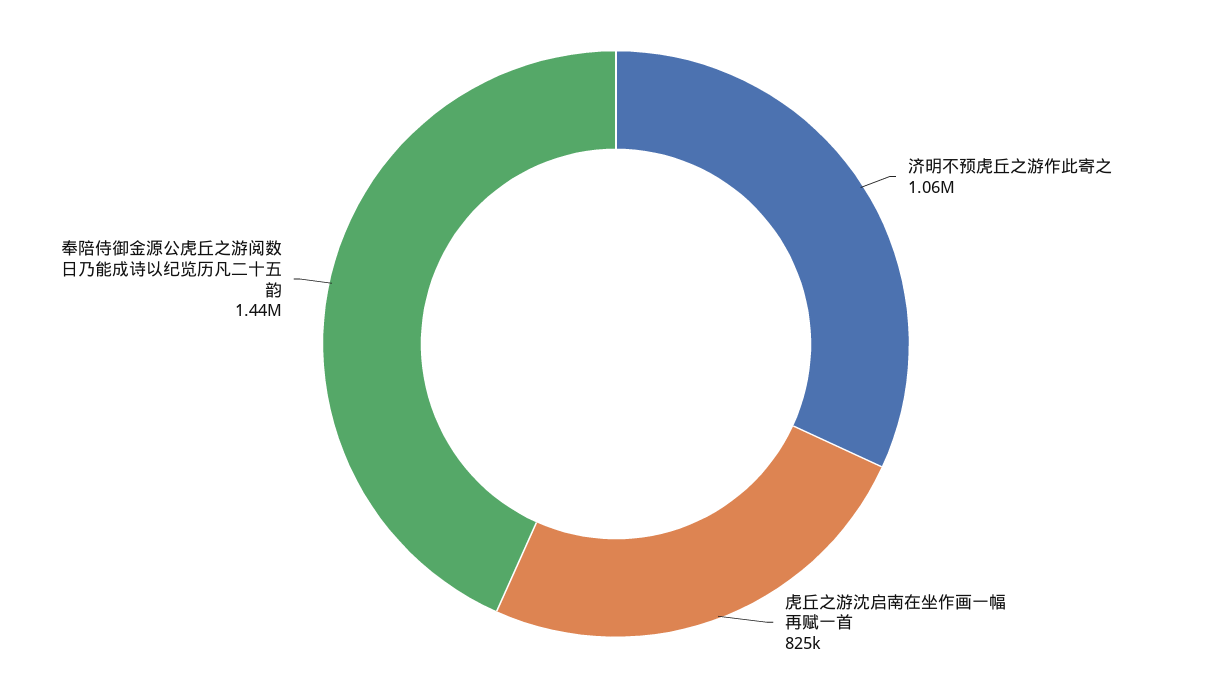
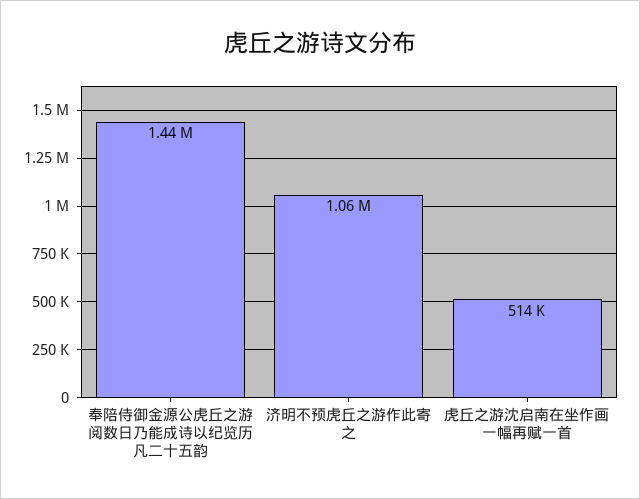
虎丘之游沈启南在坐作画一幅再赋一首: 825000 -> 514000

